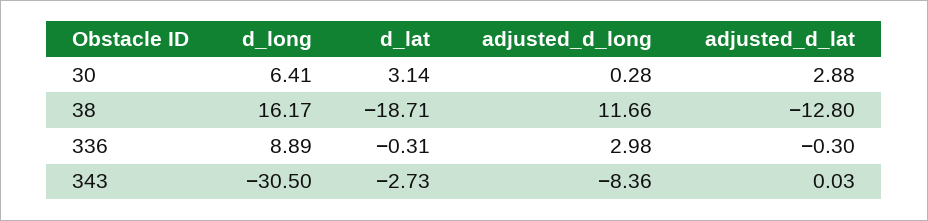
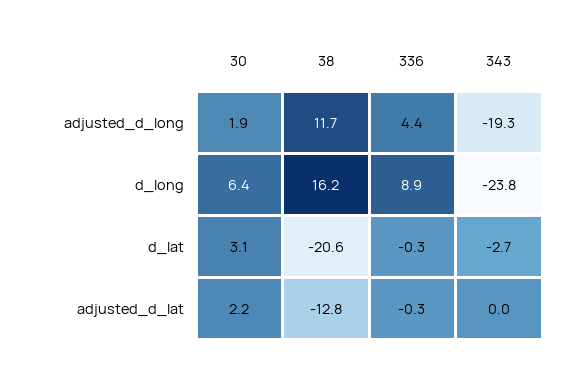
adjusted_d_long, 30: 0.28 -> 1.9
adjusted_d_lat, 30: 2.88 -> 2.2
d_lat, 38: -18.71 -> -20.6
adjusted_d_long, 336: 2.98 -> 4.4
d_long, 343: -30.5 -> -23.8
adjusted_d_long, 343: -8.36 -> -19.3

